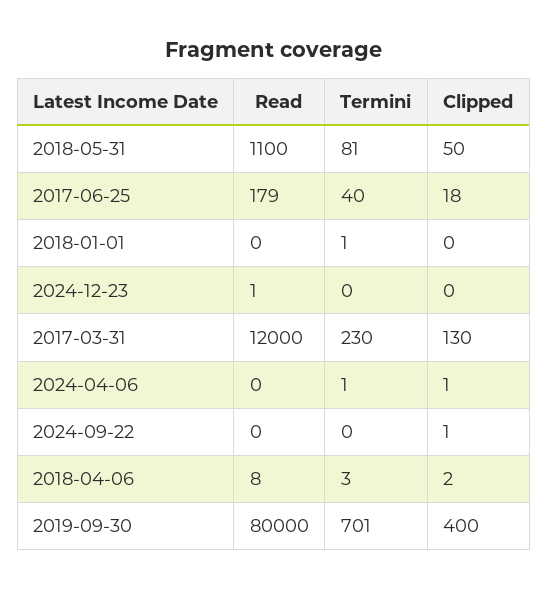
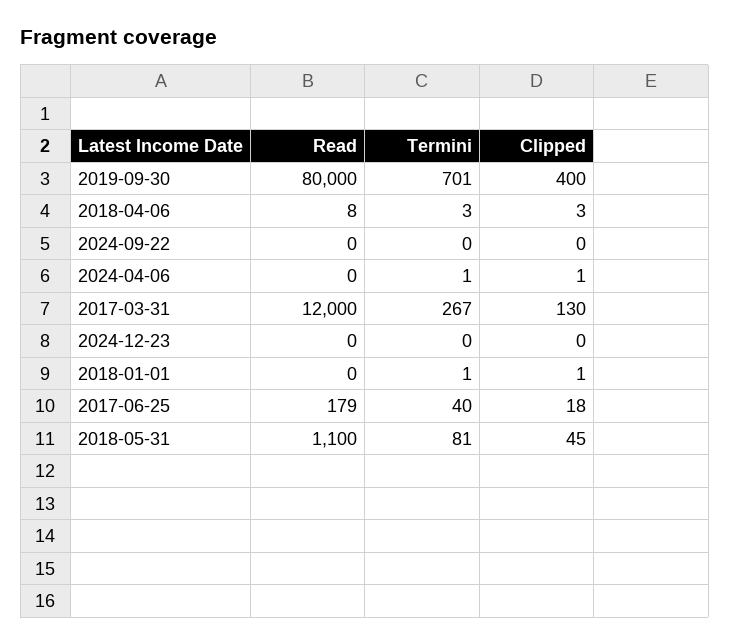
Clipped, 2018-05-31: 50 -> 45
Clipped, 2018-01-01: 0 -> 1
Read, 2024-12-23: 1 -> 0
Termini, 2017-03-31: 230 -> 267
Clipped, 2024-09-22: 1 -> 0
Clipped, 2018-04-06: 2 -> 3

